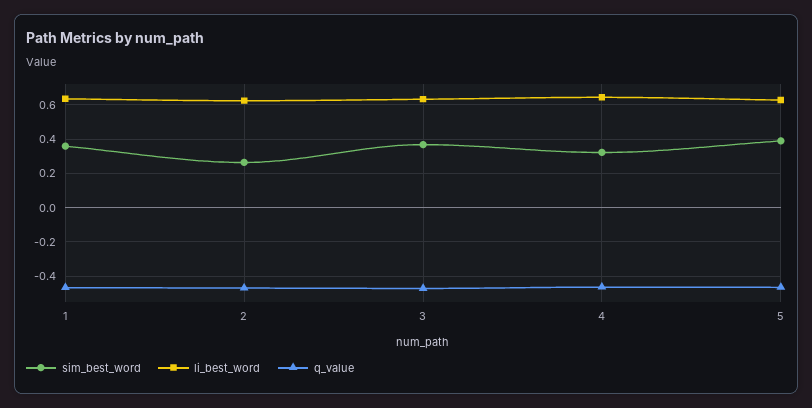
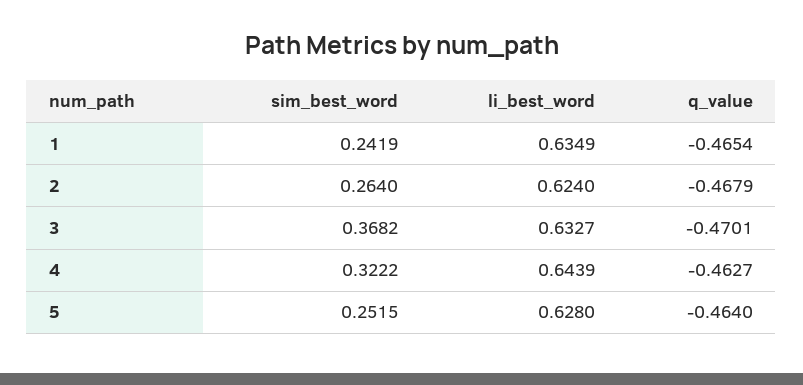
sim_best_word, 1: 0.35 -> 0.2419
sim_best_word, 5: 0.4 -> 0.2515

